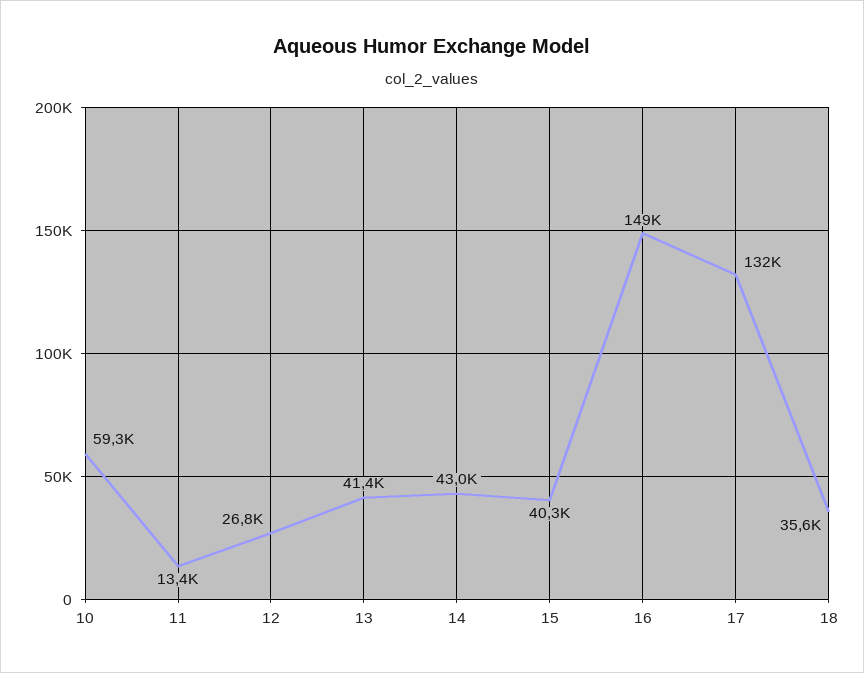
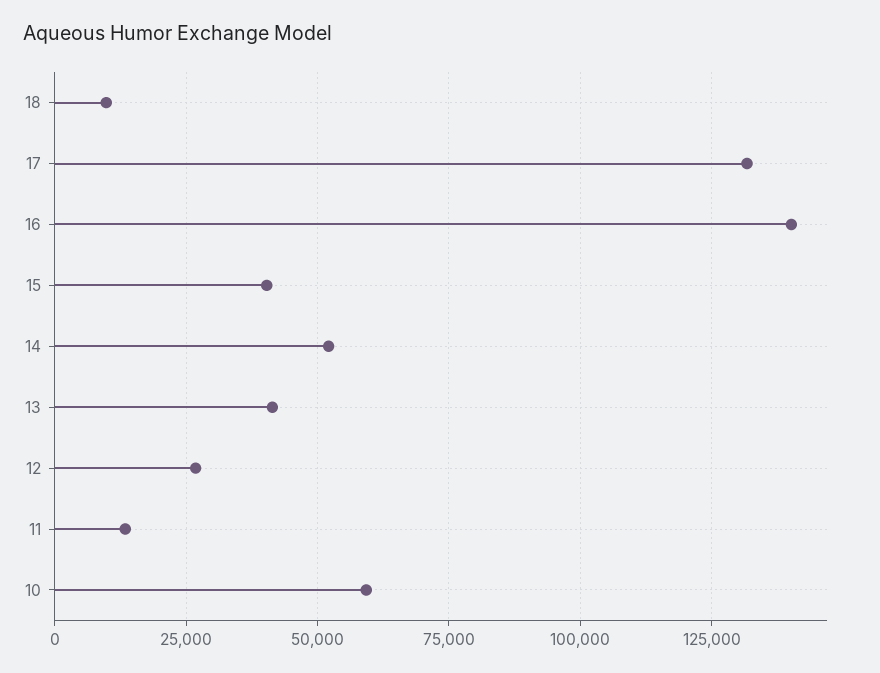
14: 43000 -> 52500
16: 149000 -> 140000
18: 35600 -> 10000

